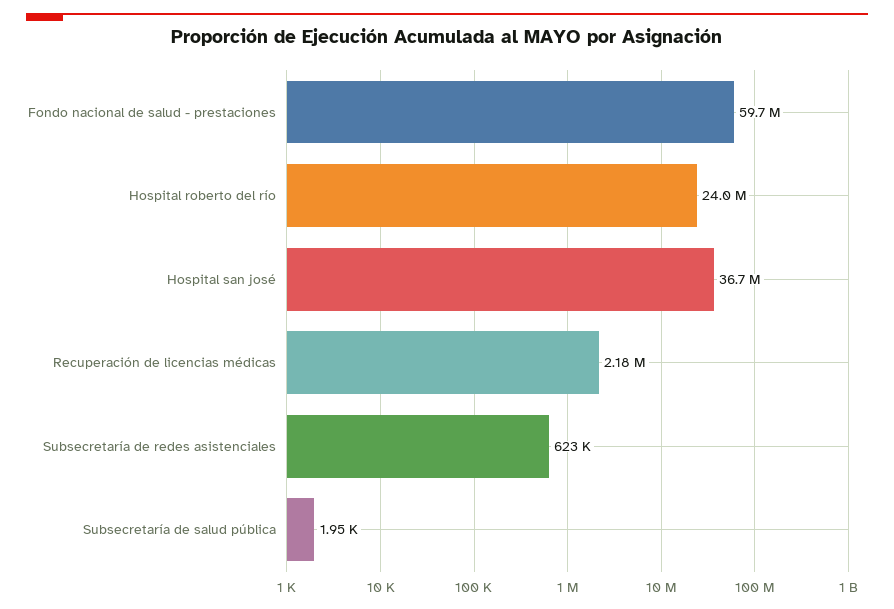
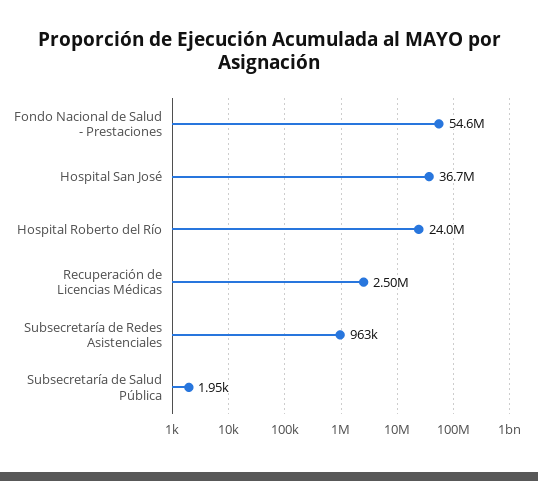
Fondo nacional de salud - prestaciones: 59700000 -> 54600000
Recuperación de licencias médicas: 2180000 -> 2500000
Subsecretaría de redes asistenciales: 623000 -> 963000

